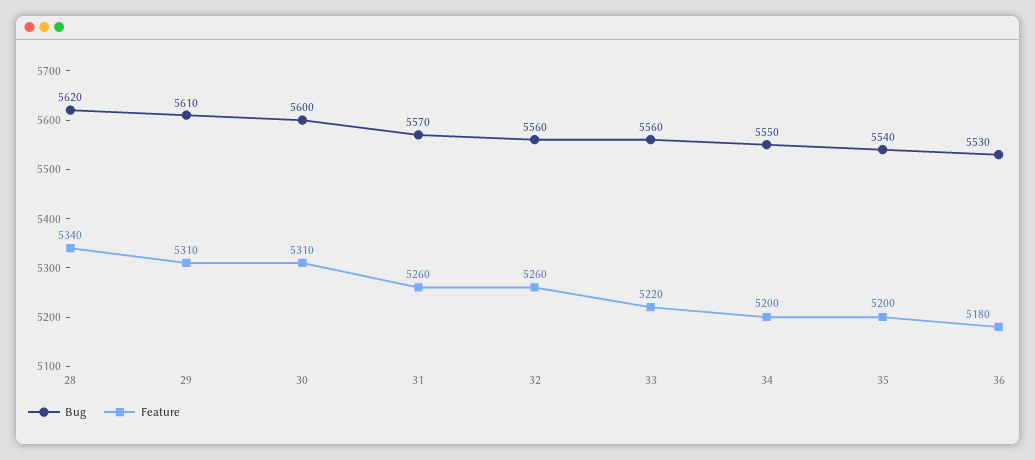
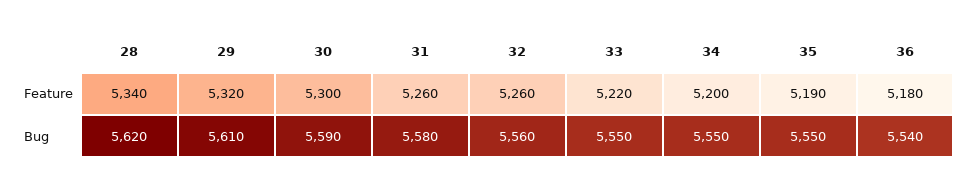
Feature, 29: 5310 -> 5320
Bug, 30: 5600 -> 5590
Feature, 30: 5310 -> 5300
Bug, 31: 5570 -> 5580
Bug, 33: 5560 -> 5550
Bug, 35: 5540 -> 5550
Feature, 35: 5200 -> 5190
Bug, 36: 5530 -> 5540

